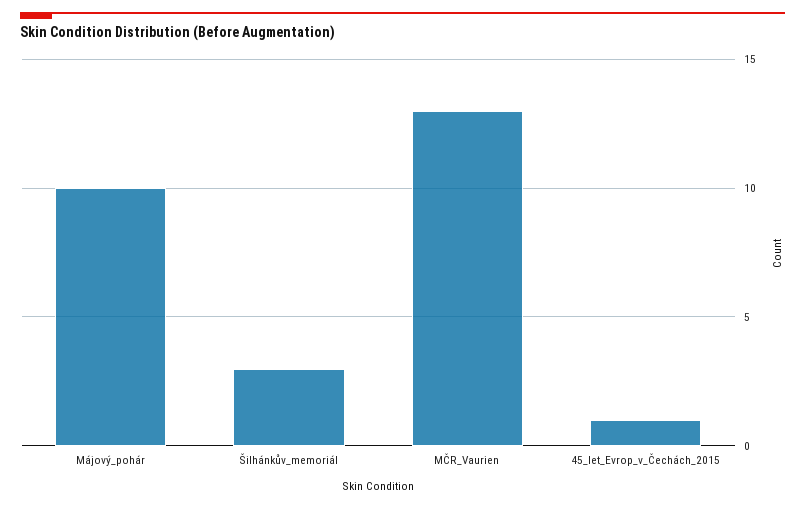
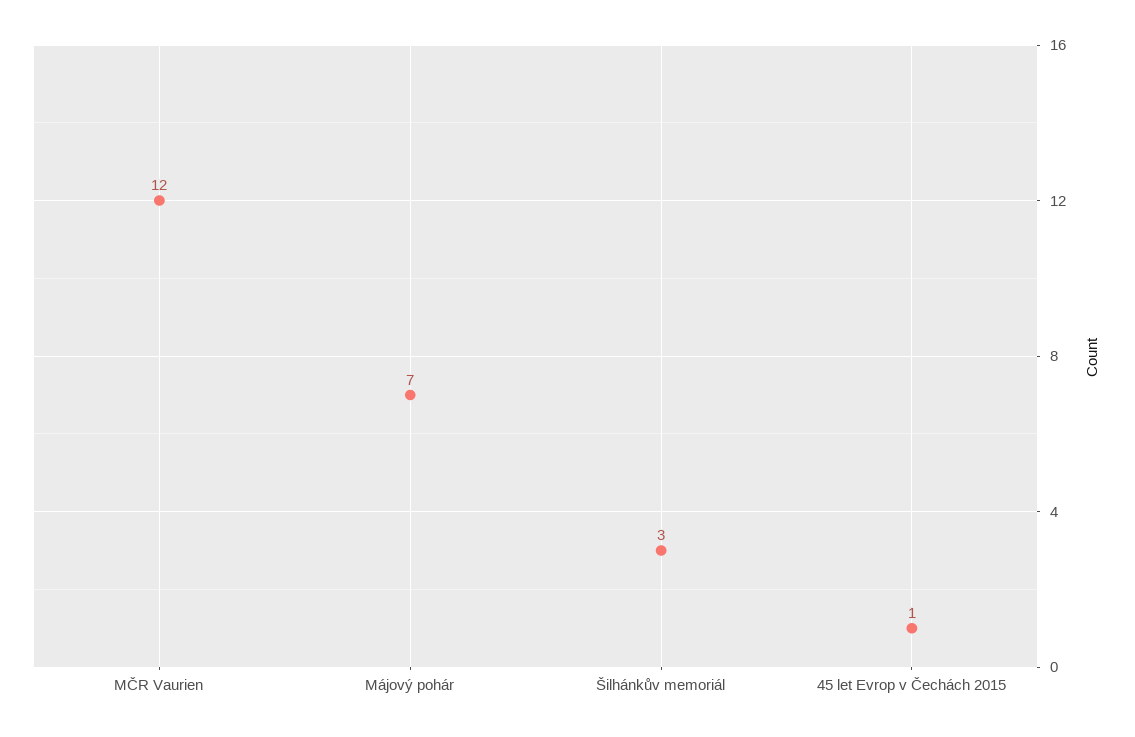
Májový_pohár: 10 -> 7
MČR_Vaurien: 13 -> 12

